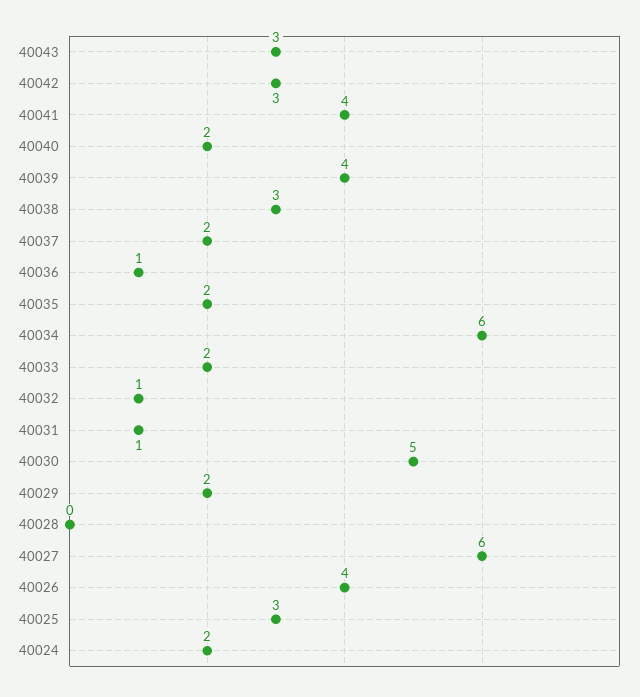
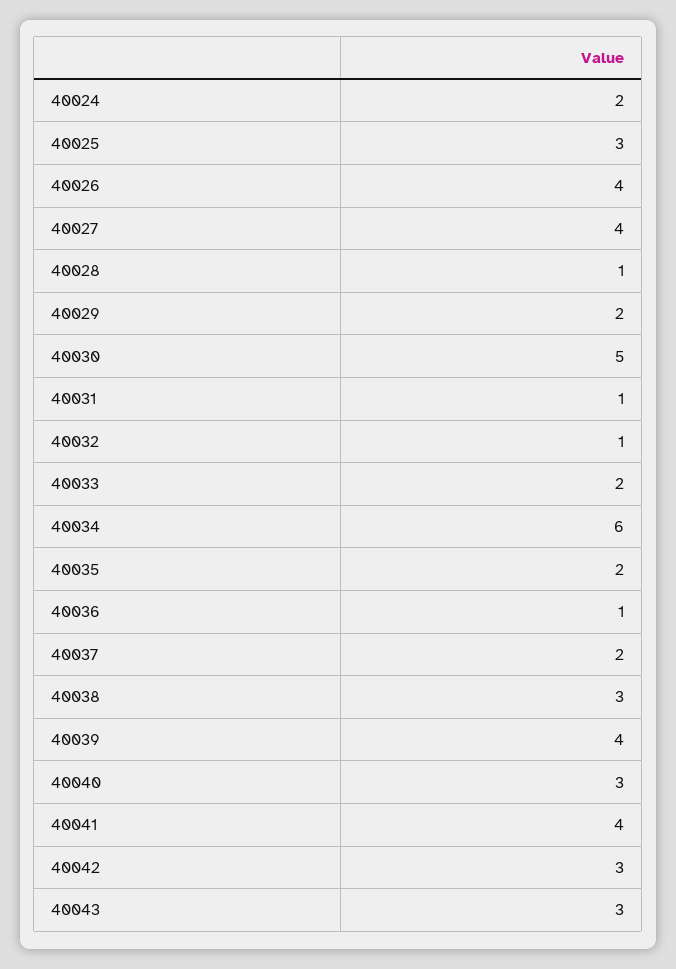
40040: 2 -> 3
40028: 0 -> 1
40027: 6 -> 4

